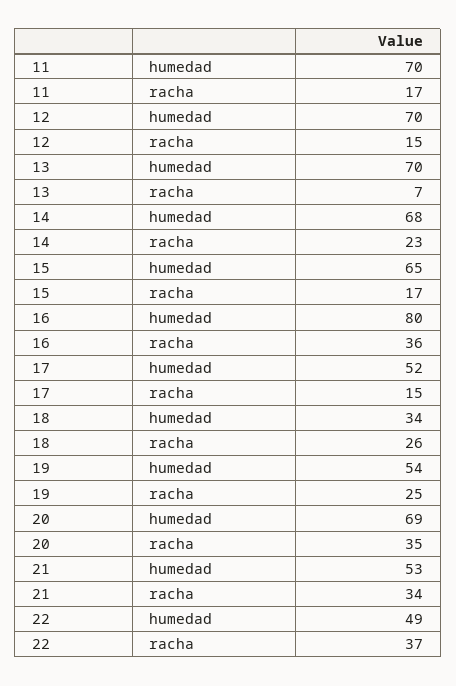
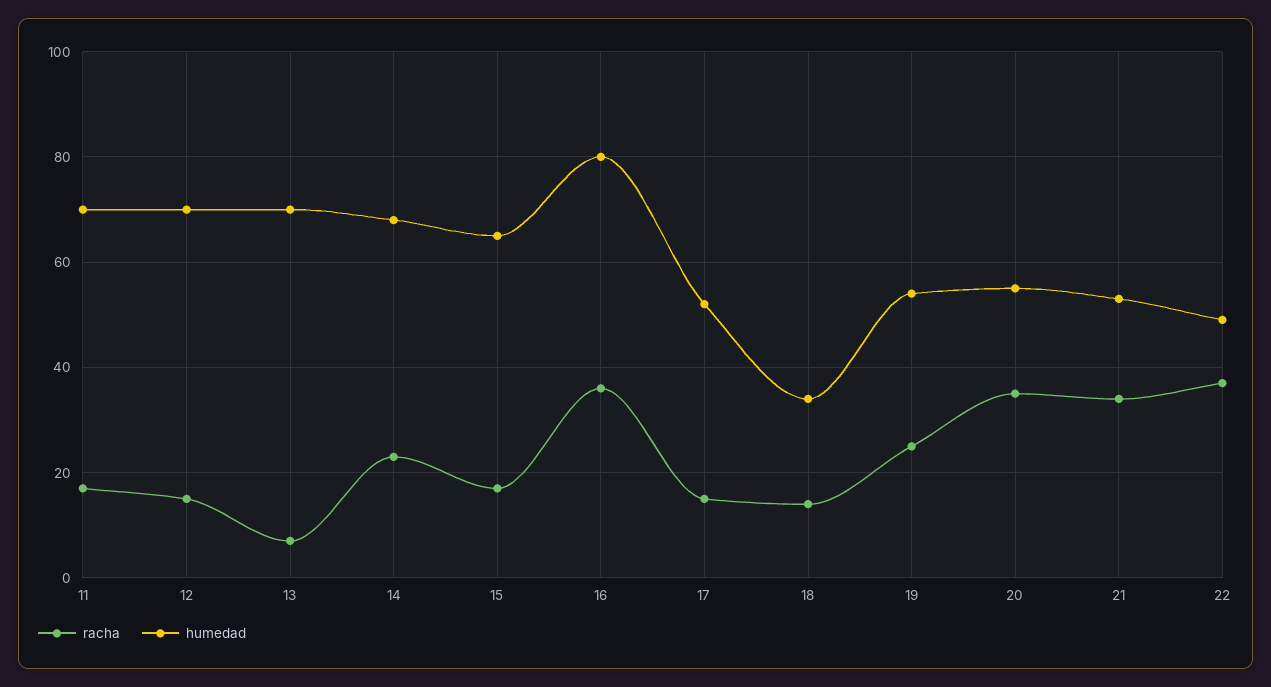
racha, 18: 26 -> 15
humedad, 20: 69 -> 55

